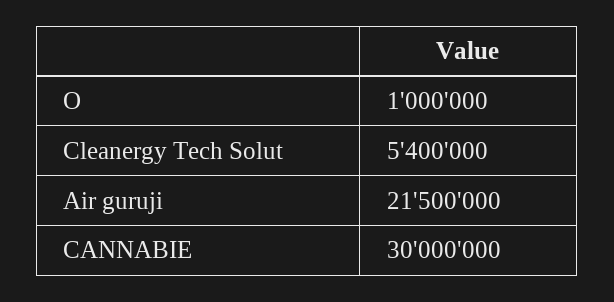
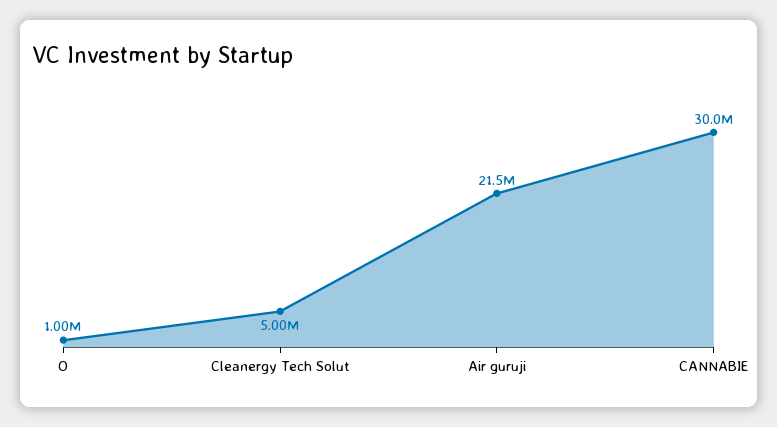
Cleanergy Tech Solut: 5400000 -> 5000000

